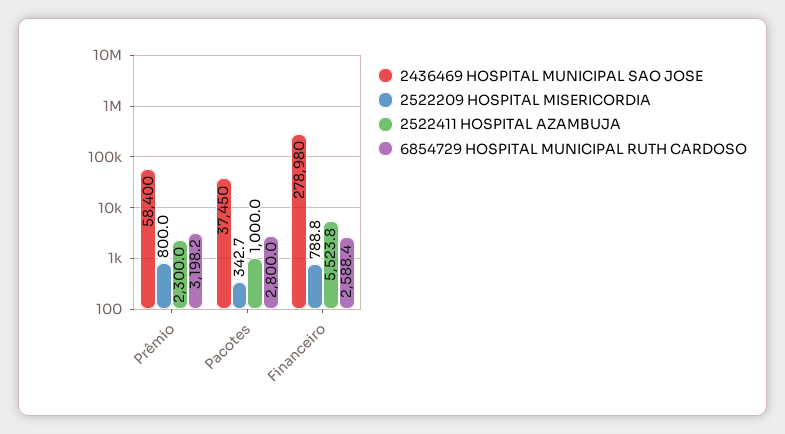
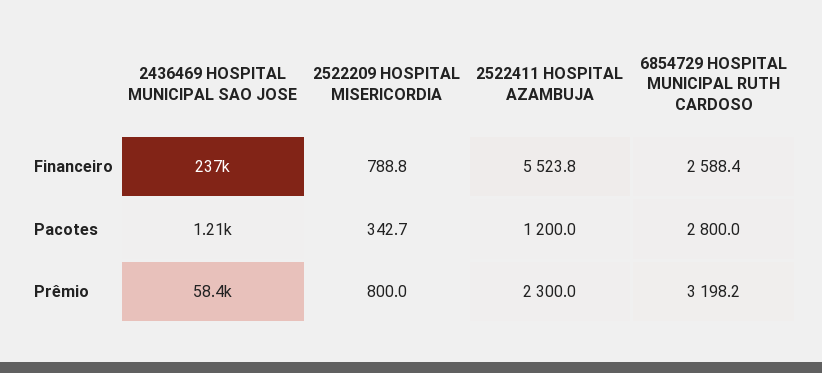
2436469 HOSPITAL MUNICIPAL SAO JOSE, Pacotes: 37450 -> 1210
2522411 HOSPITAL AZAMBUJA, Pacotes: 1000 -> 1200
2436469 HOSPITAL MUNICIPAL SAO JOSE, Financeiro: 278980 -> 237000

